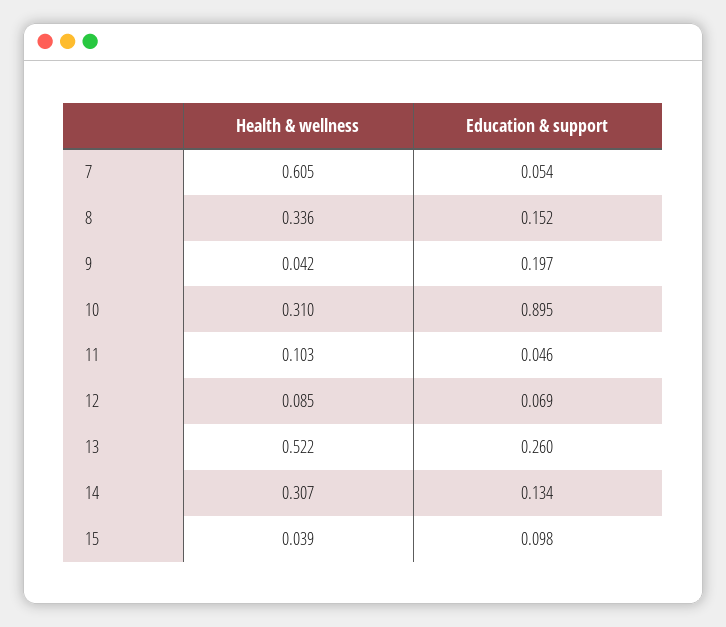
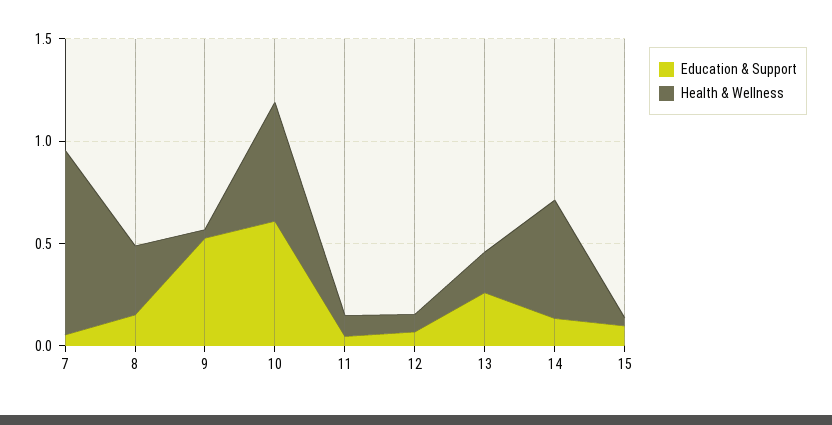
Health & wellness, 7: 0.605 -> 0.9
Education & support, 9: 0.197 -> 0.5
Health & wellness, 10: 0.31 -> 0.6
Education & support, 10: 0.895 -> 0.6
Health & wellness, 13: 0.522 -> 0.2
Health & wellness, 14: 0.307 -> 0.6

